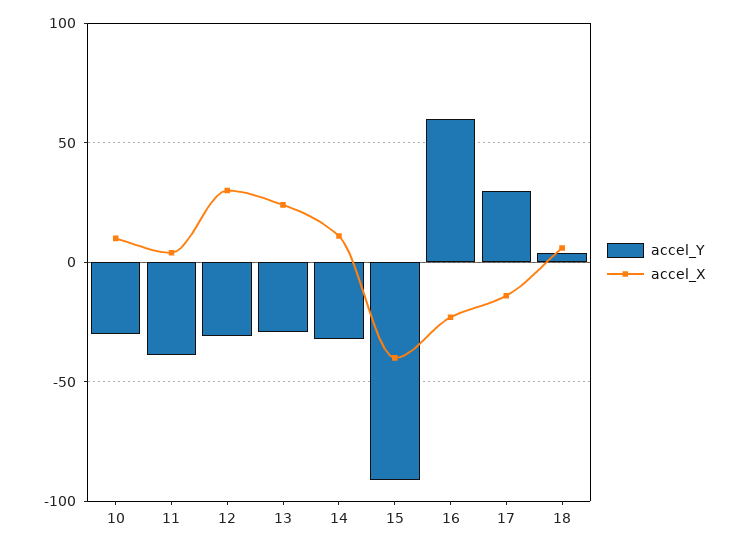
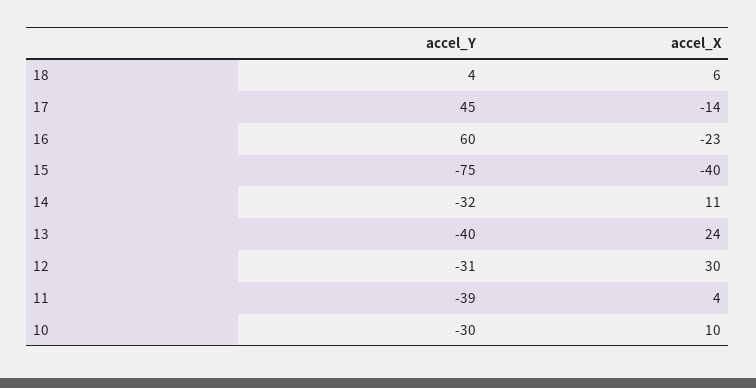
accel_Y, 13: -30 -> -40
accel_Y, 15: -90 -> -75
accel_Y, 17: 30 -> 45

